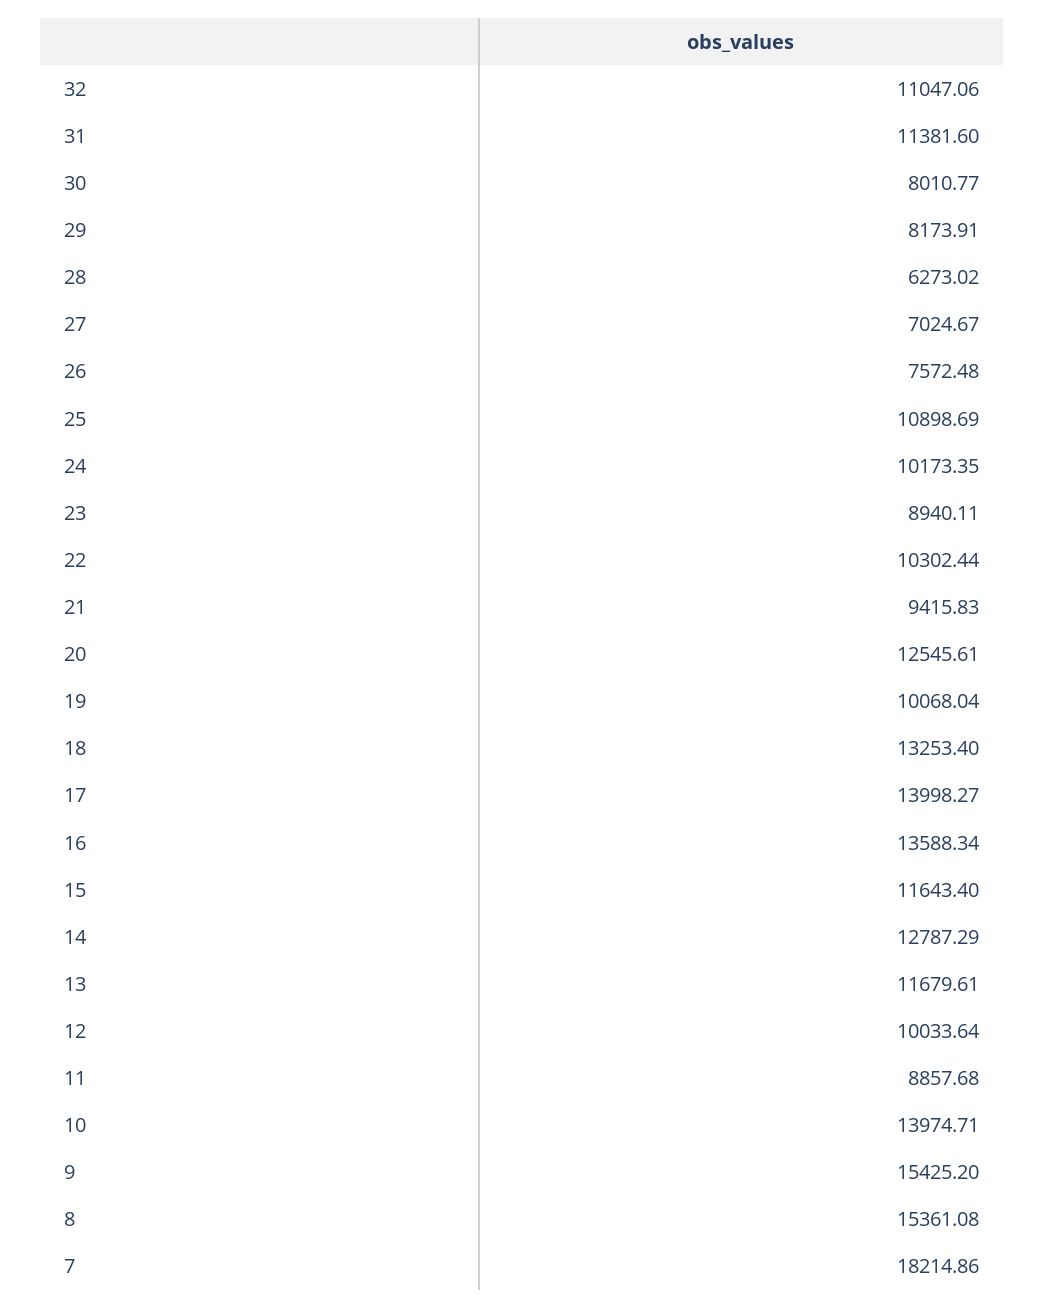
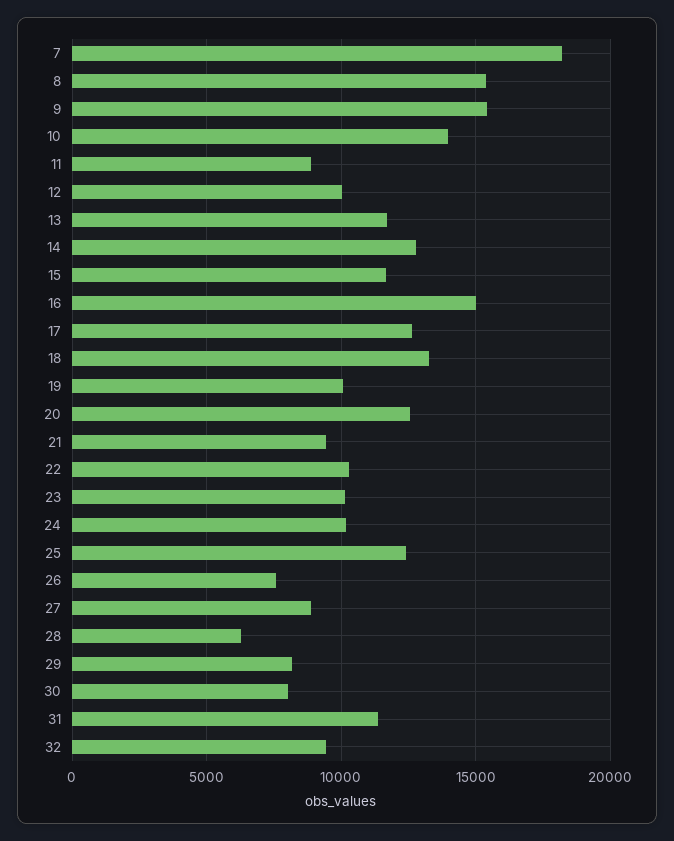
32: 11047.06 -> 9500
27: 7024.67 -> 9000
25: 10898.69 -> 12500
23: 8940.11 -> 10000
17: 13998.27 -> 12500
16: 13588.34 -> 15000

